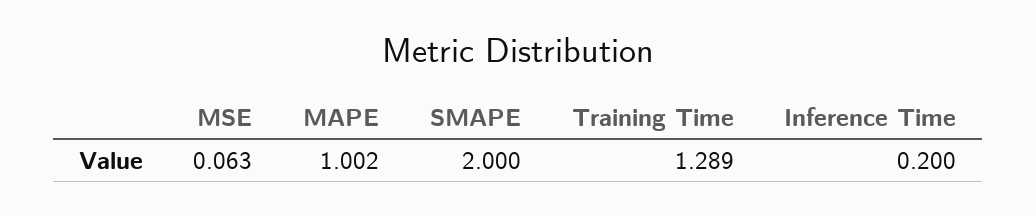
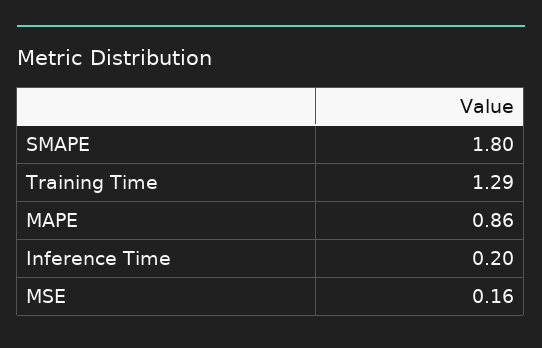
MSE: 0.063 -> 0.16
MAPE: 1.002 -> 0.86
SMAPE: 2 -> 1.8

